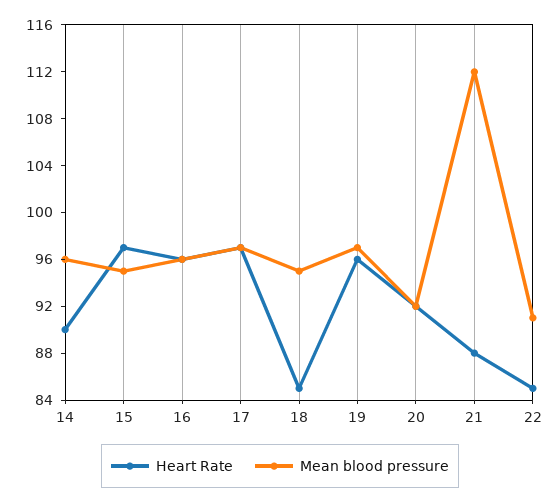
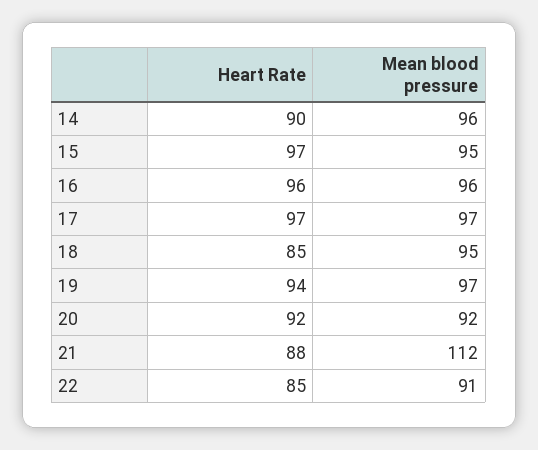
Heart Rate, 19: 96 -> 94

